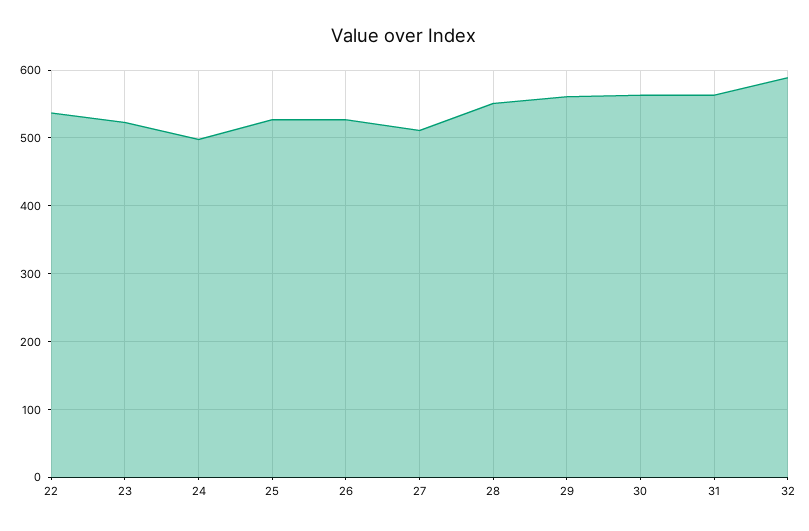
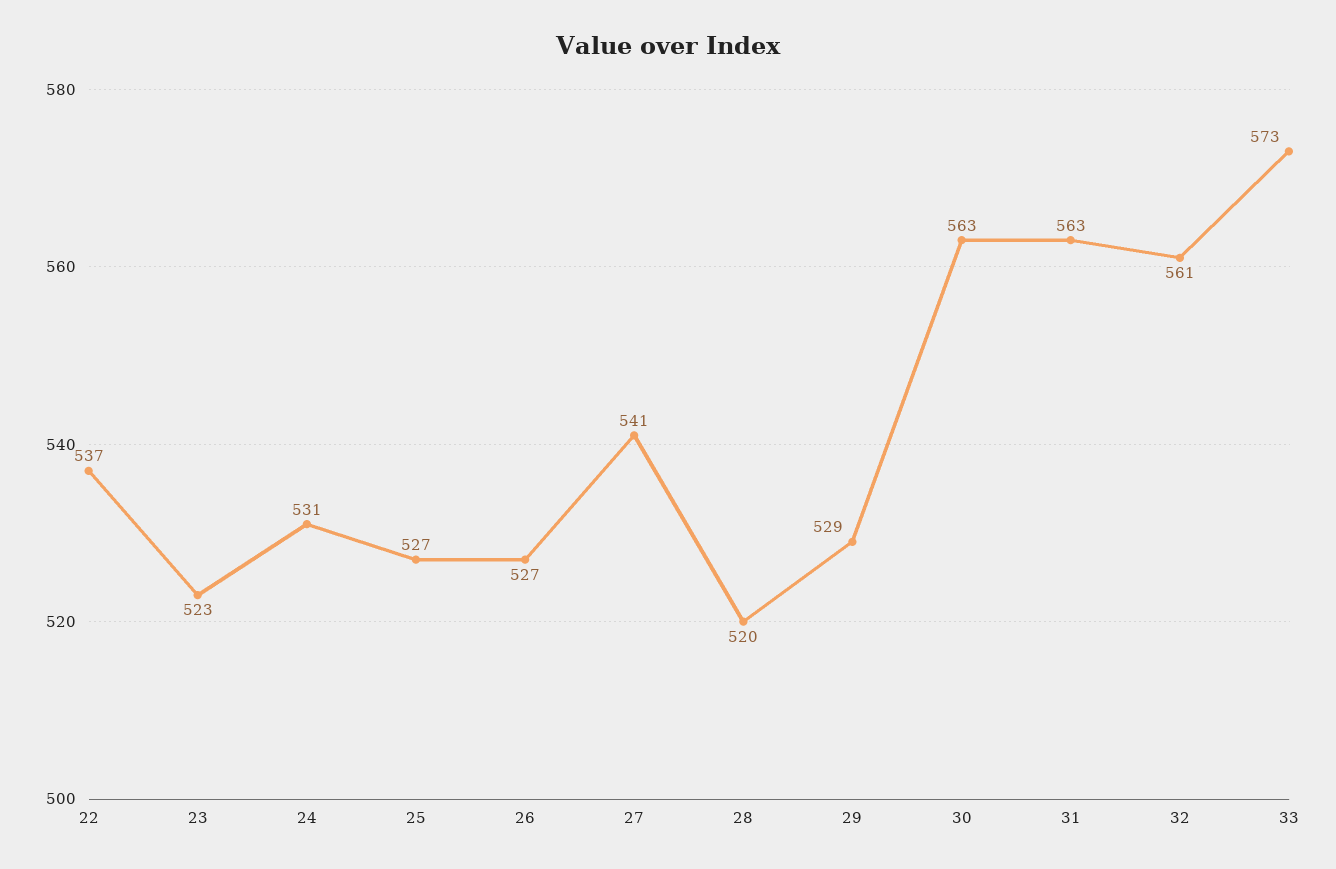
24: 500 -> 531
27: 510 -> 541
28: 550 -> 520
29: 560 -> 529
32: 590 -> 561
33: none -> 573

